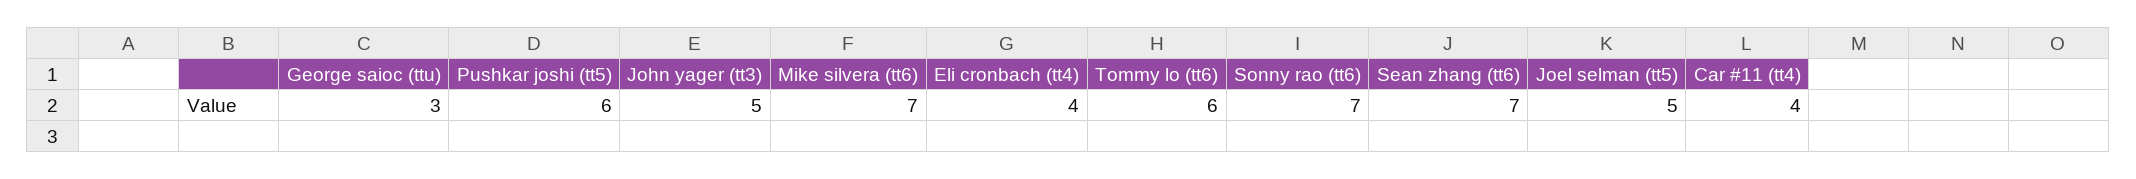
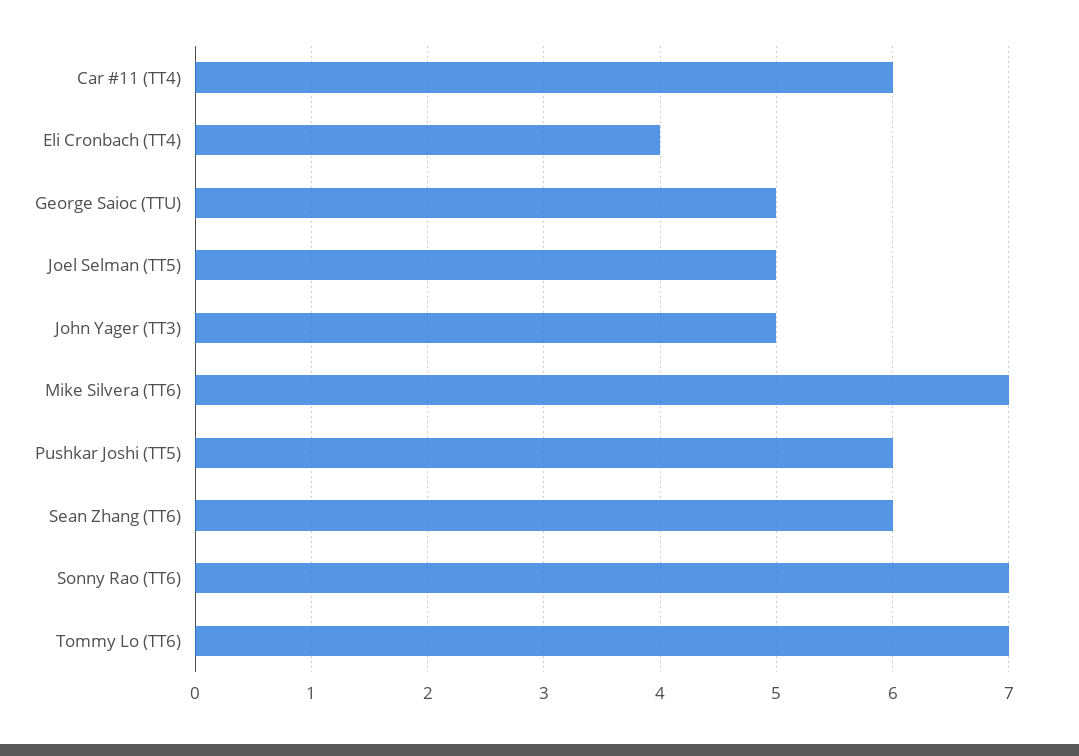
George saioc (ttu): 3 -> 5
Tommy lo (tt6): 6 -> 7
Sean zhang (tt6): 7 -> 6
Car #11 (tt4): 4 -> 6

